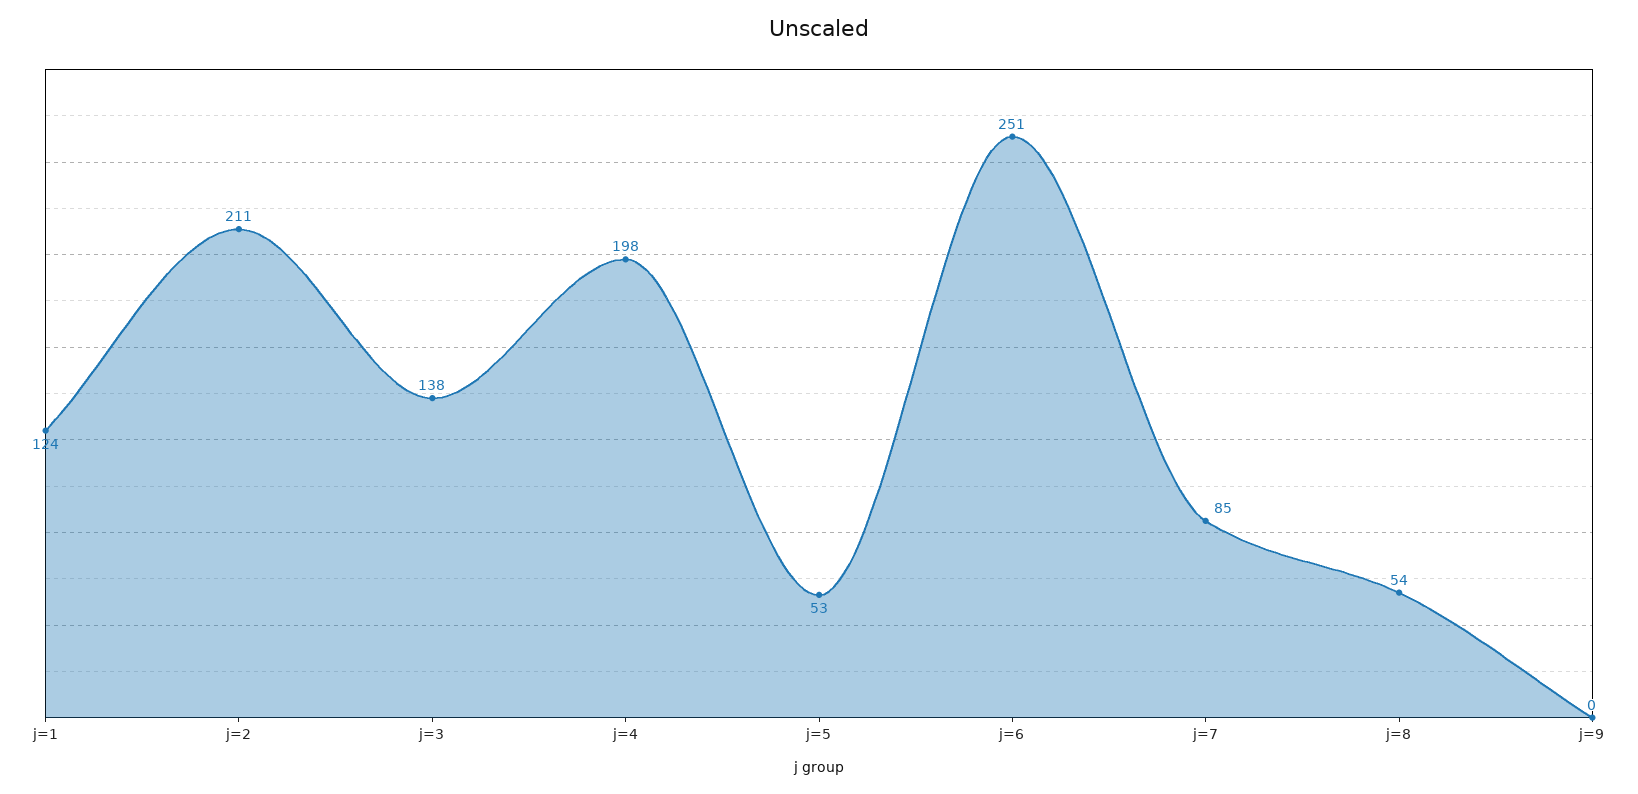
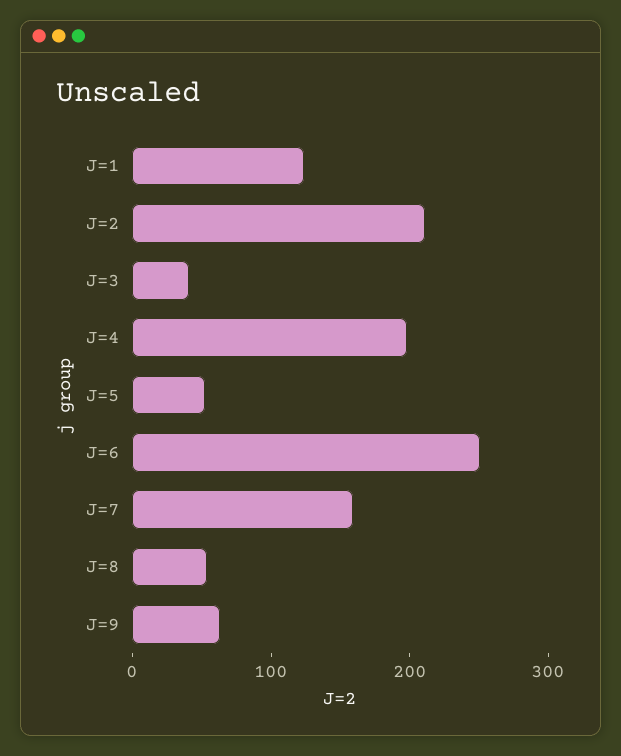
j=3: 138 -> 40
j=7: 85 -> 160
j=9: 0 -> 60

